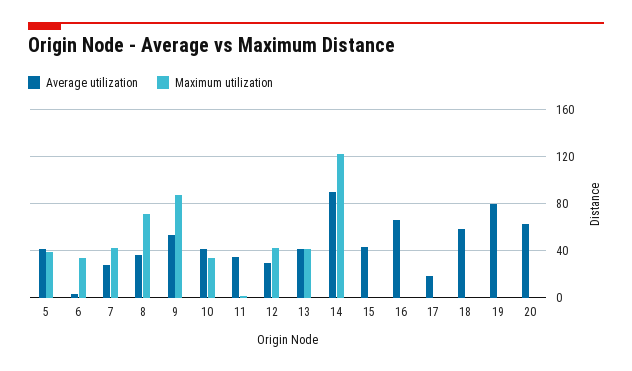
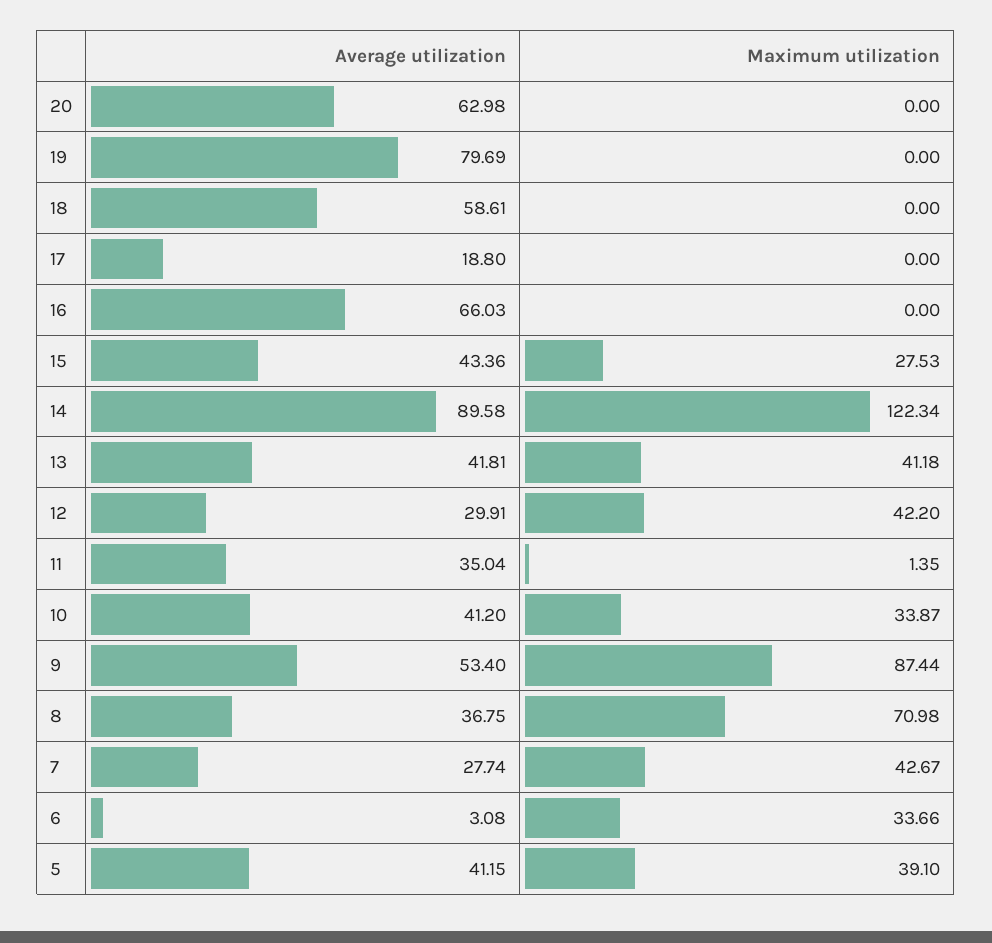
Maximum utilization, 15: 0 -> 27.53

